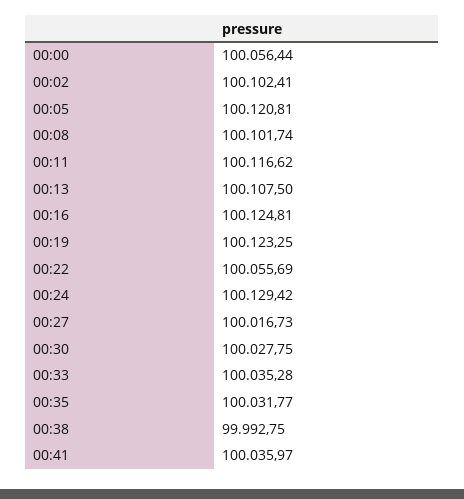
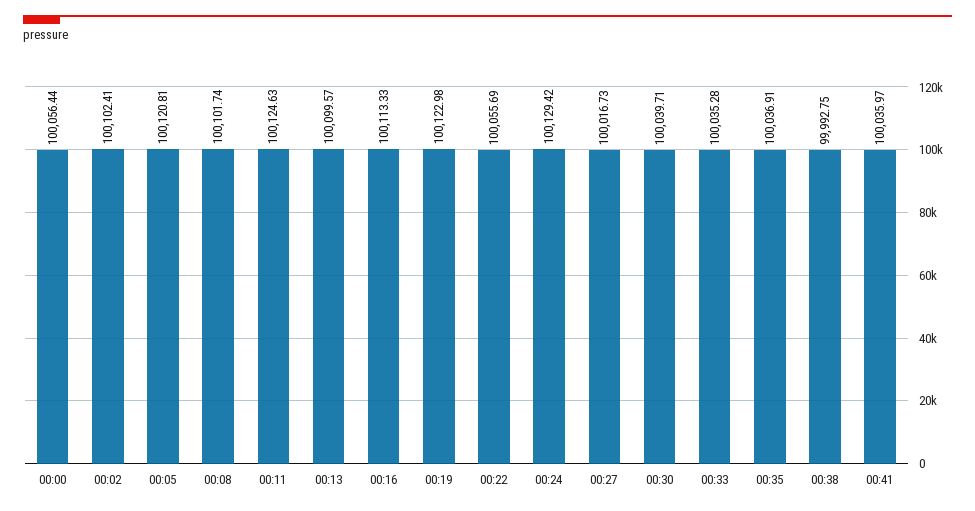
00:11: 100116.62 -> 100124.63
00:13: 100107.5 -> 100099.57
00:16: 100124.81 -> 100113.33
00:19: 100123.25 -> 100122.98
00:30: 100027.75 -> 100039.71
00:35: 100031.77 -> 100036.91

